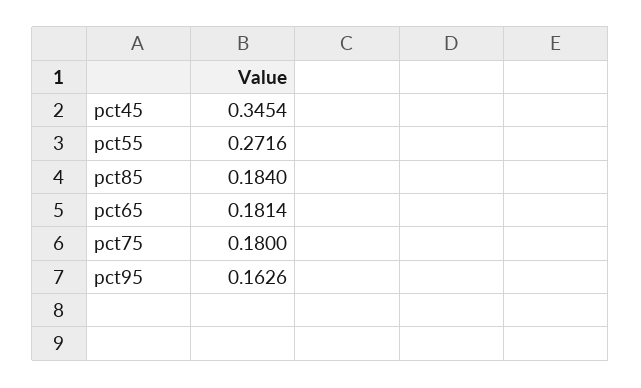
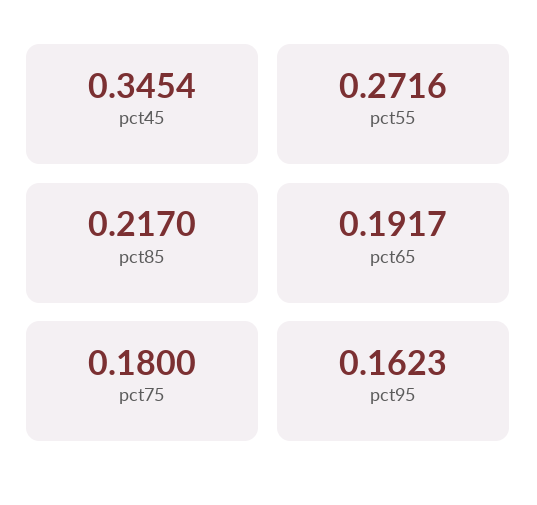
pct85: 0.184 -> 0.217
pct65: 0.1814 -> 0.1917
pct95: 0.1626 -> 0.1623

